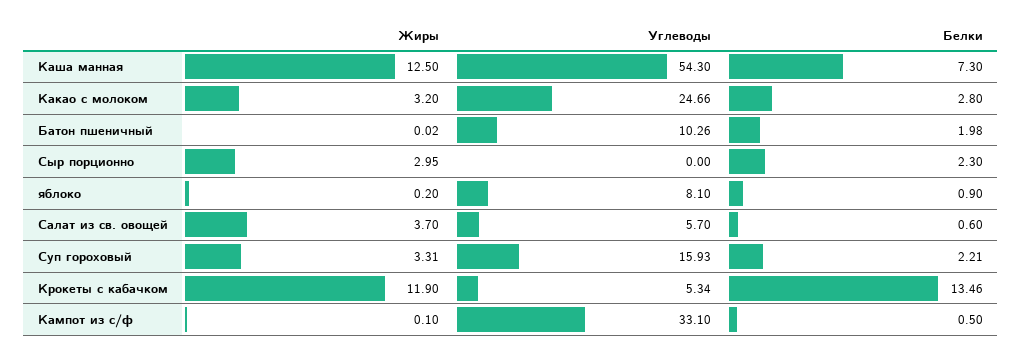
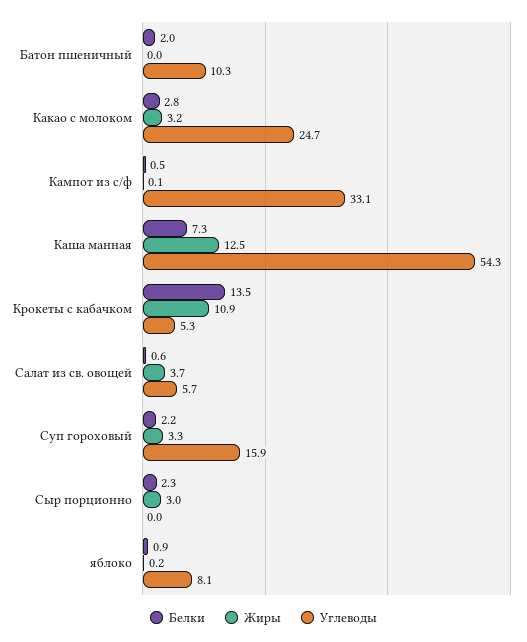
Жиры, Крокеты с кабачком: 11.9 -> 10.9

